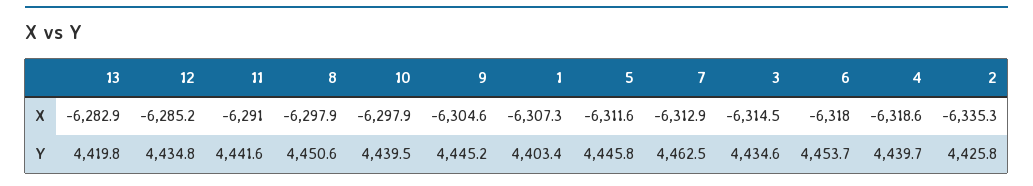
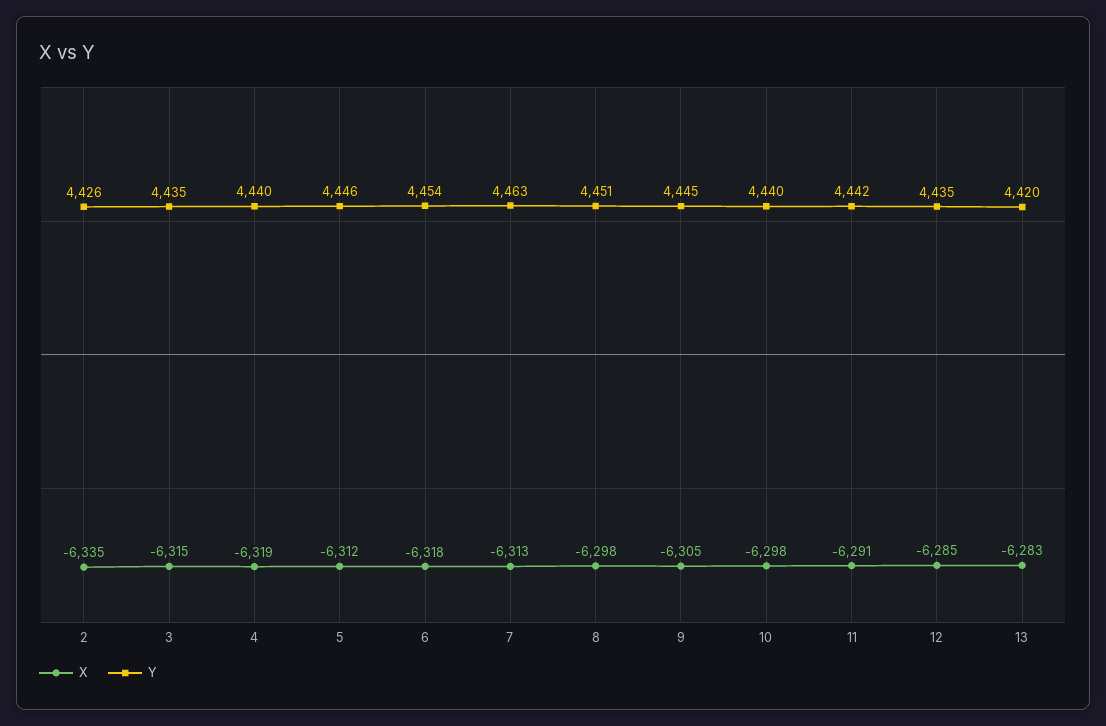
X, 1: -6307.3 -> none
Y, 1: 4403.4 -> none

